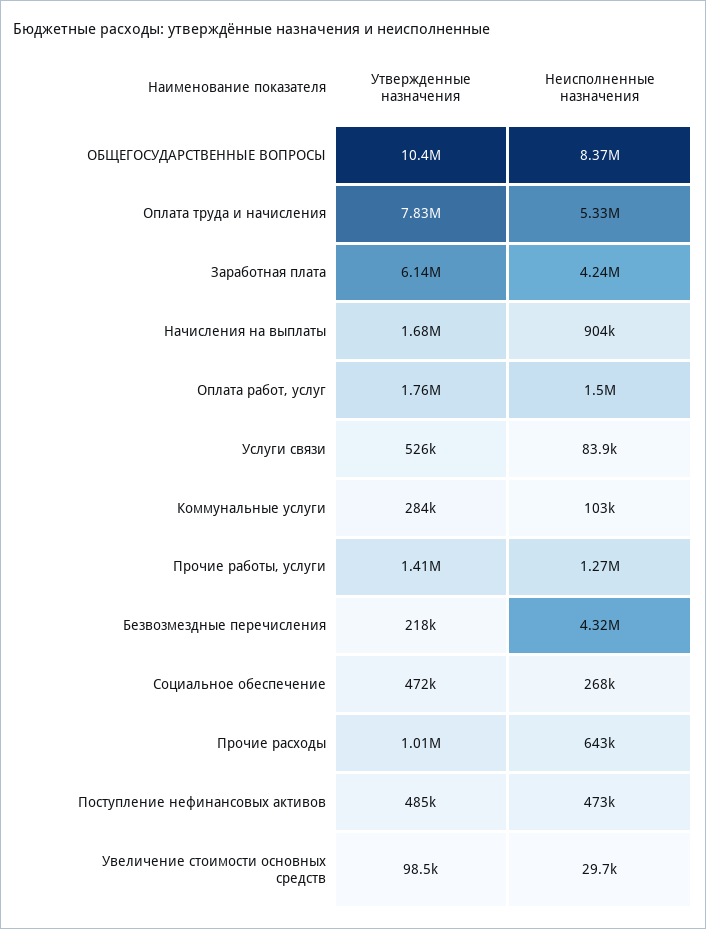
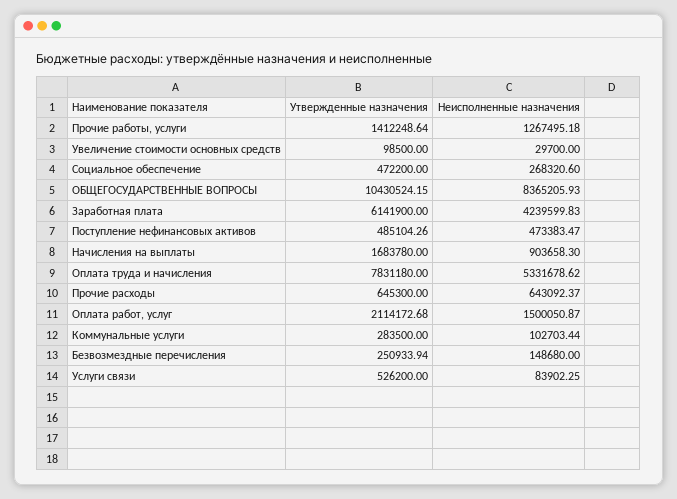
Утвержденные назначения, Оплата работ, услуг: 1760000 -> 2114172.68
Утвержденные назначения, Безвозмездные перечисления: 218000 -> 250933.94
Неисполненные назначения, Безвозмездные перечисления: 4320000 -> 148680
Утвержденные назначения, Прочие расходы: 1010000 -> 645300

